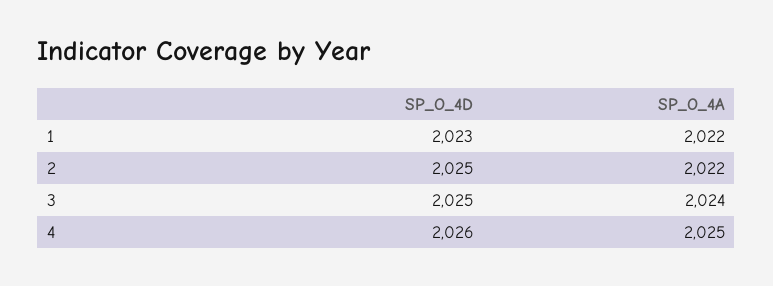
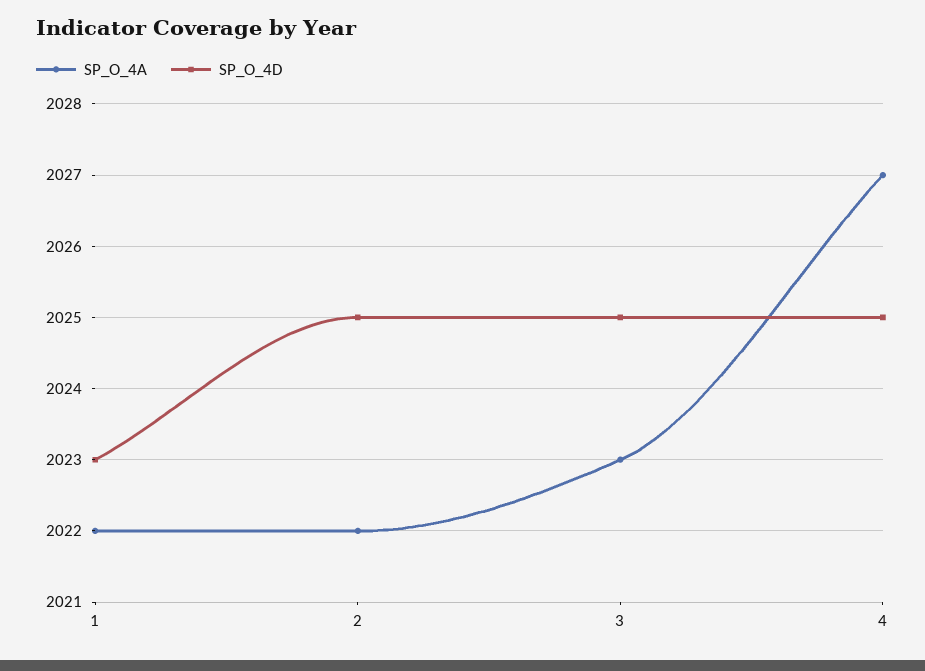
SP_O_4A, 3: 2024 -> 2023
SP_O_4D, 4: 2026 -> 2025
SP_O_4A, 4: 2025 -> 2027

